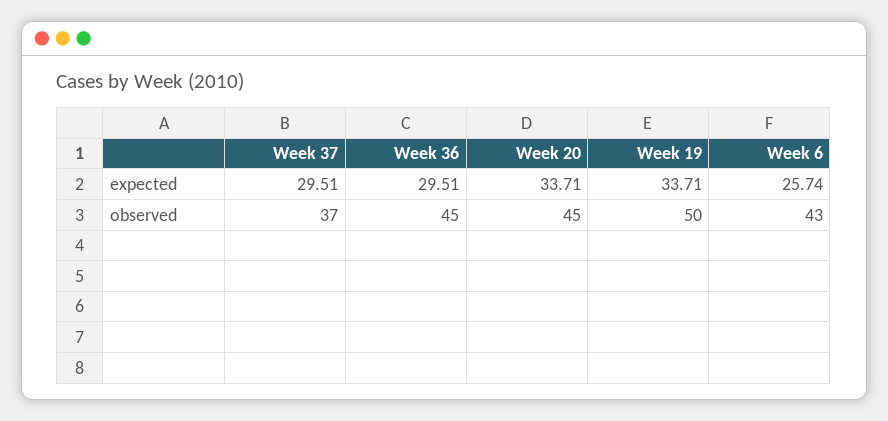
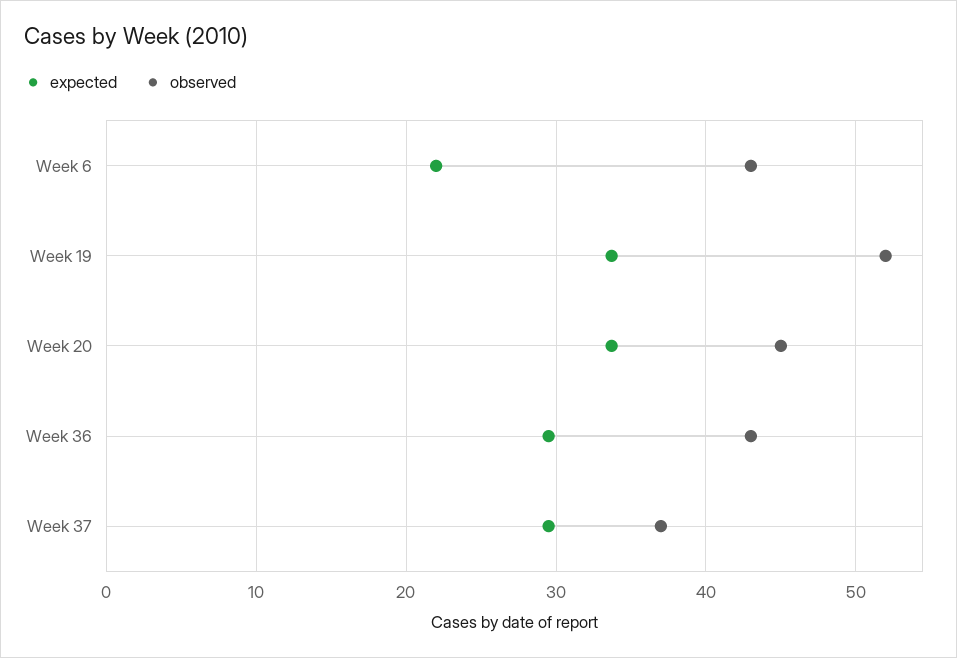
expected, Week 6: 25.74 -> 22
observed, Week 36: 45 -> 43
observed, Week 19: 50 -> 52

